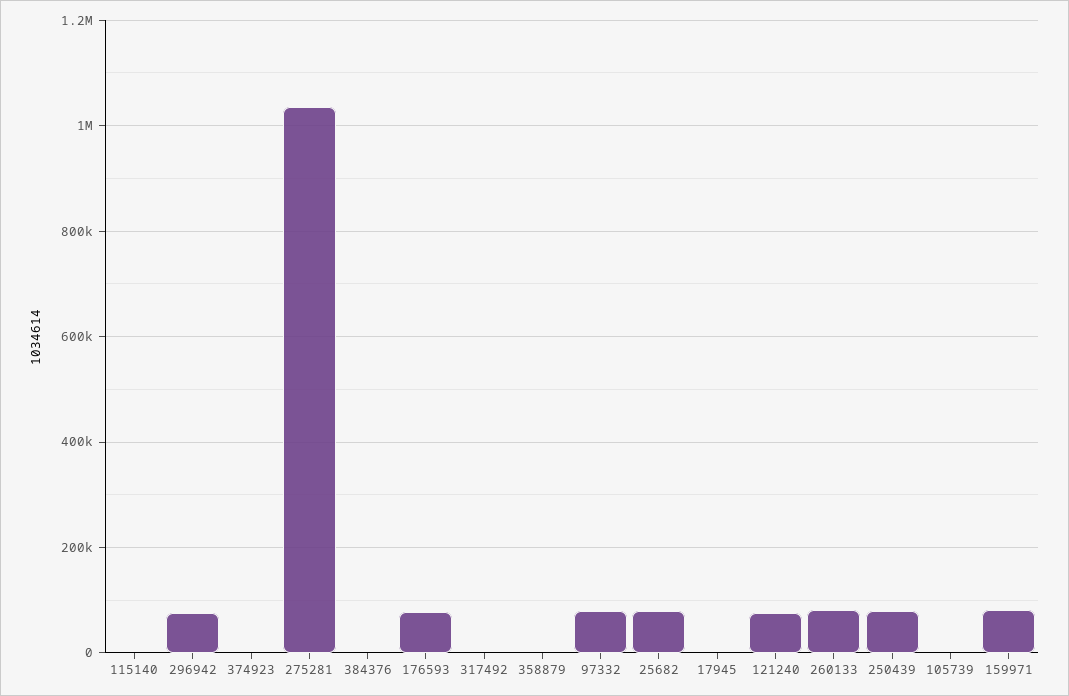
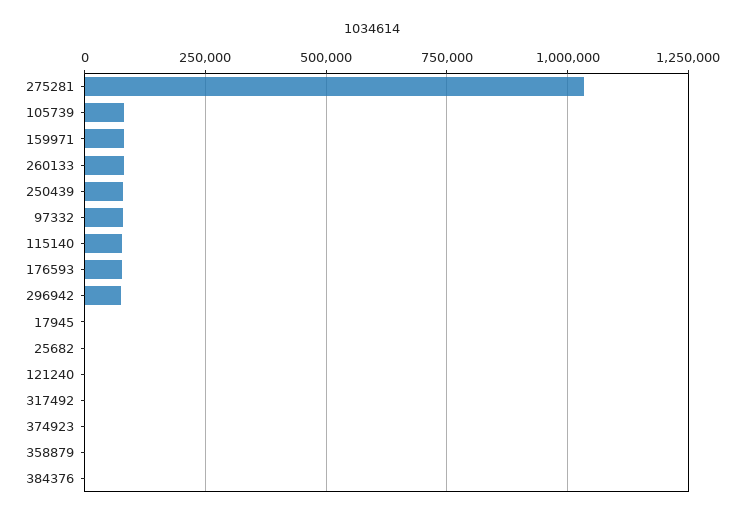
115140: 0 -> 75000
25682: 80000 -> 0
121240: 80000 -> 0
105739: 0 -> 75000

